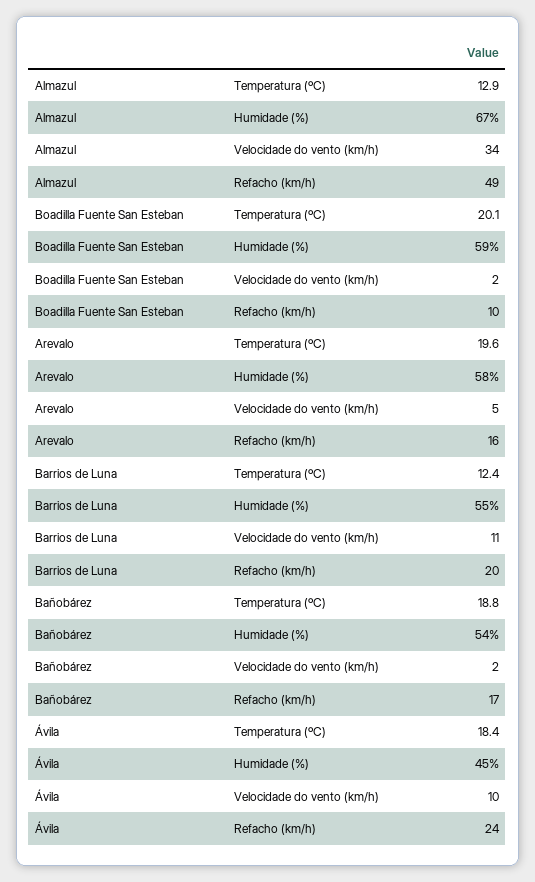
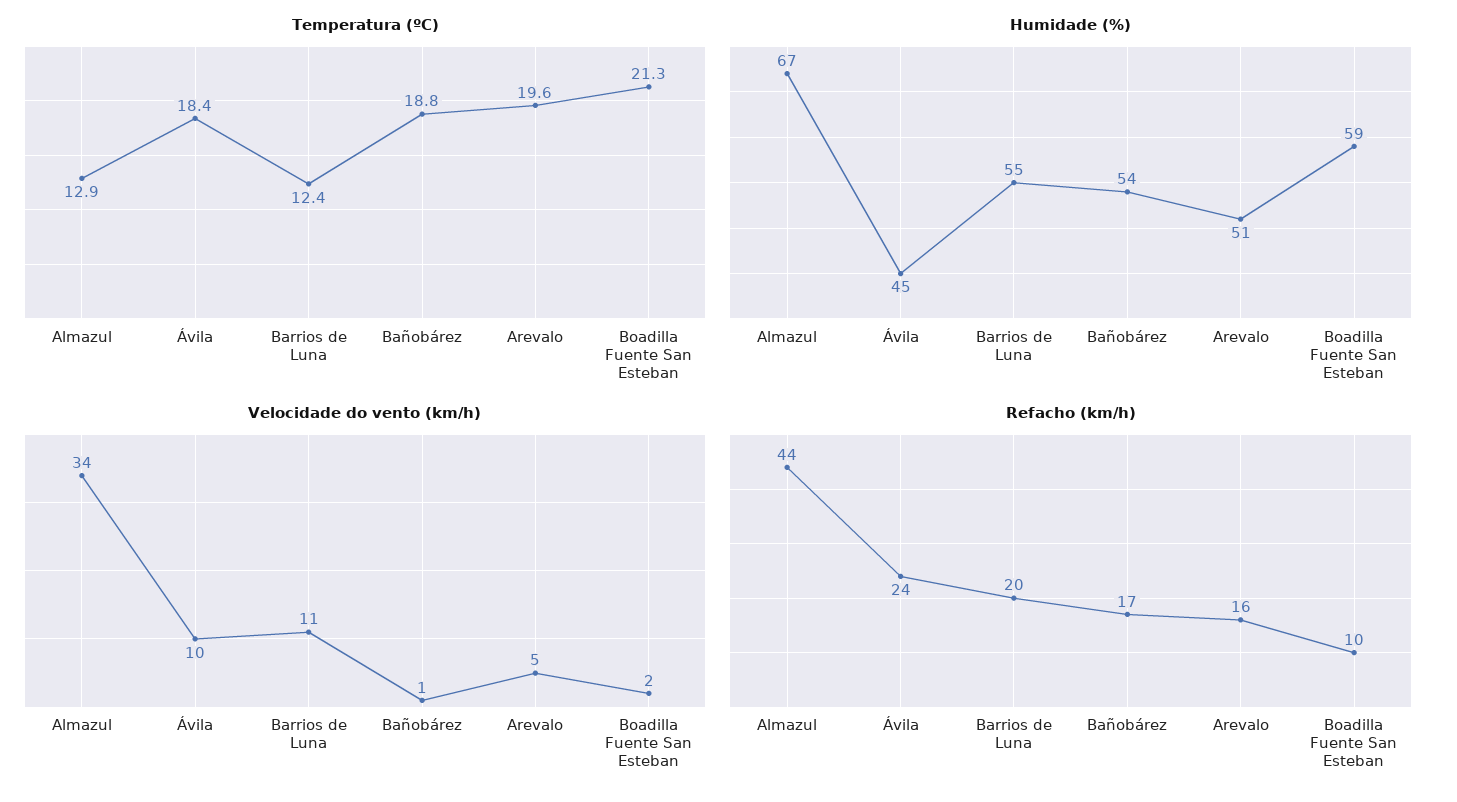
Refacho (km/h), Almazul: 49 -> 44
Temperatura (ºC), Boadilla Fuente San Esteban: 20.1 -> 21.3
Humidade (%), Arevalo: 58 -> 51
Velocidade do vento (km/h), Bañobárez: 2 -> 1

